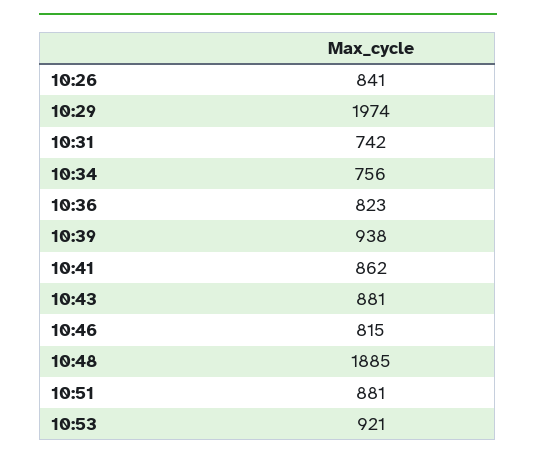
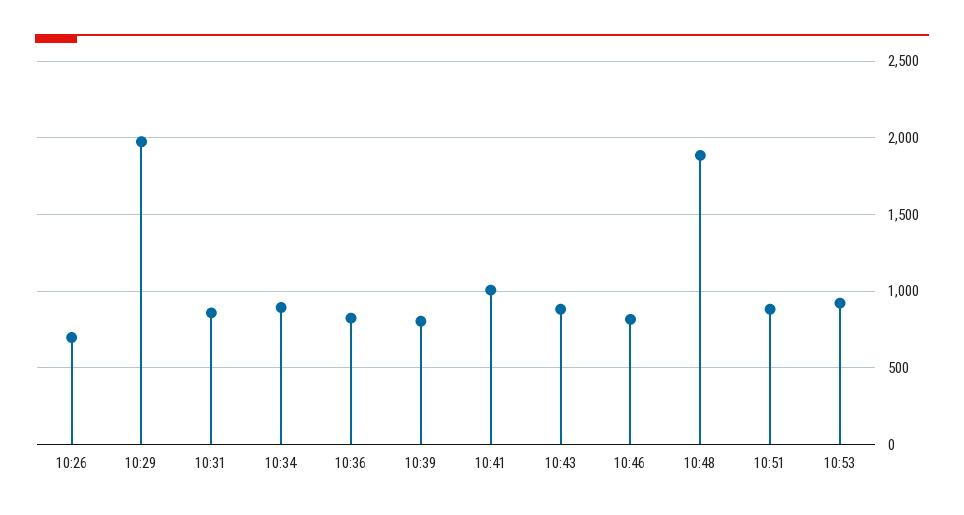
10:26: 841 -> 700
10:31: 742 -> 850
10:34: 756 -> 900
10:39: 938 -> 800
10:41: 862 -> 1000

